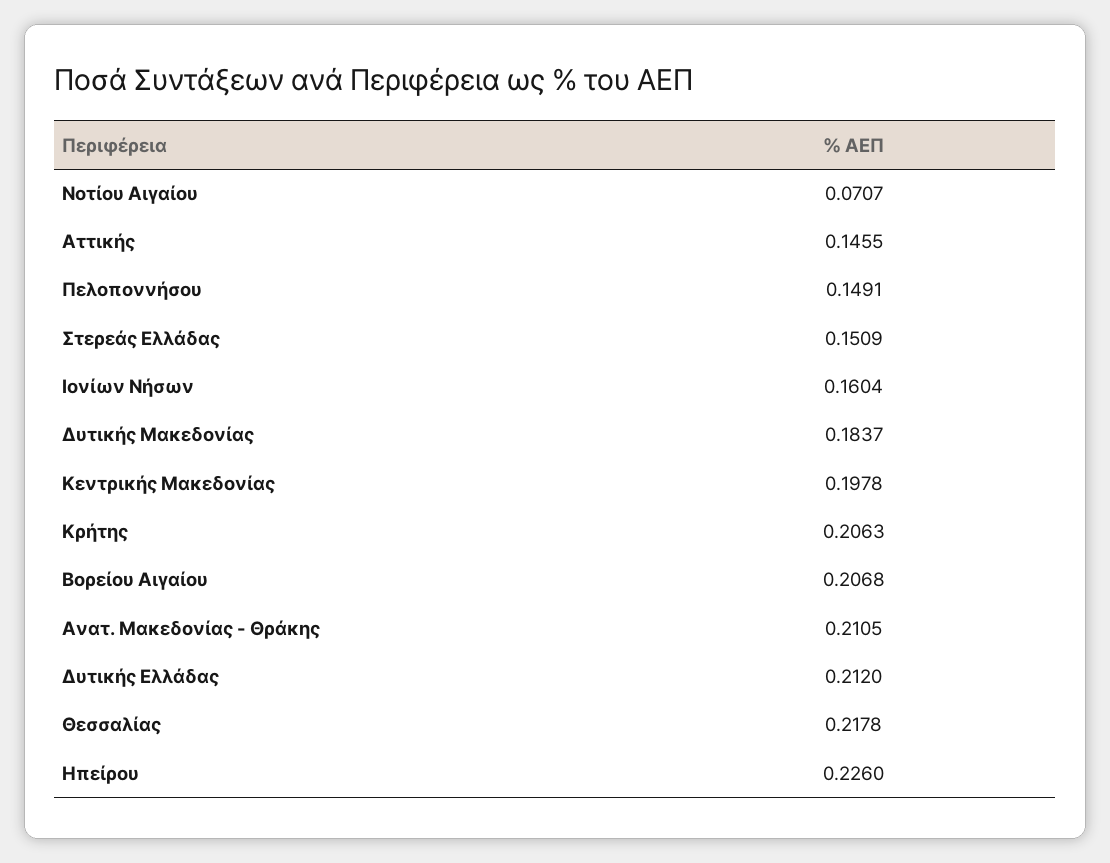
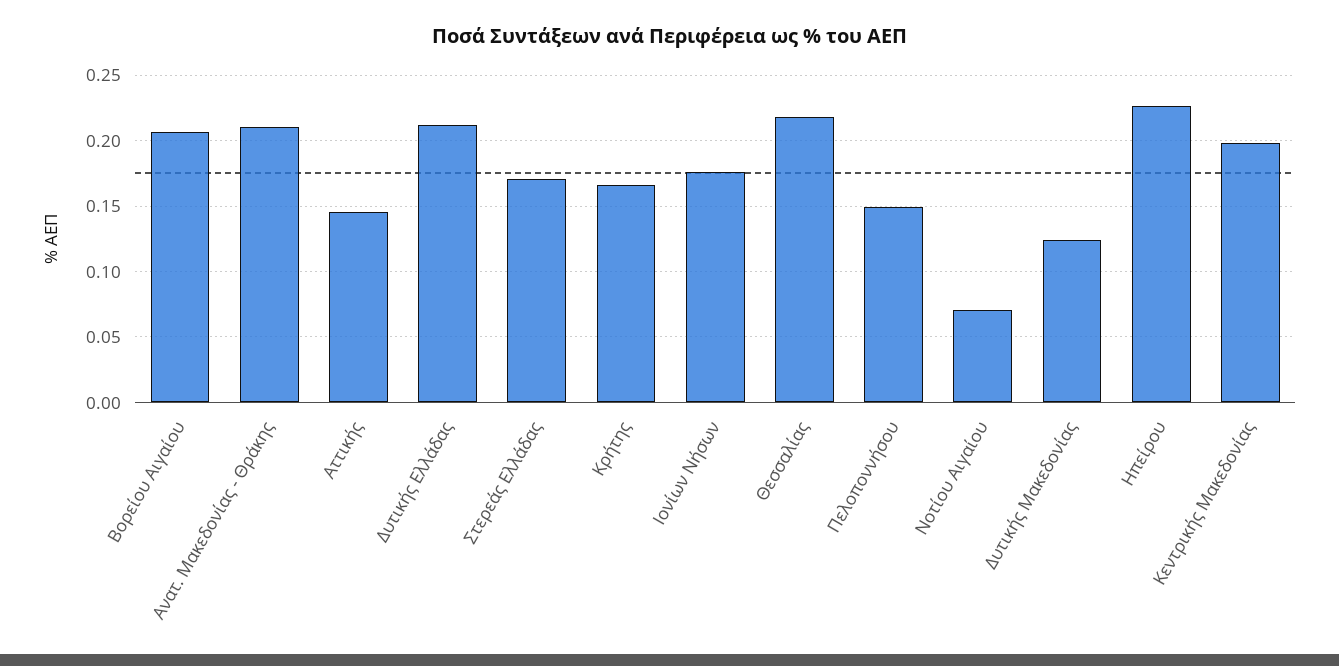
Στερεάς Ελλάδας: 0.1509 -> 0.17
Ιονίων Νήσων: 0.1604 -> 0.175
Δυτικής Μακεδονίας: 0.1837 -> 0.125
Κρήτης: 0.2063 -> 0.165

